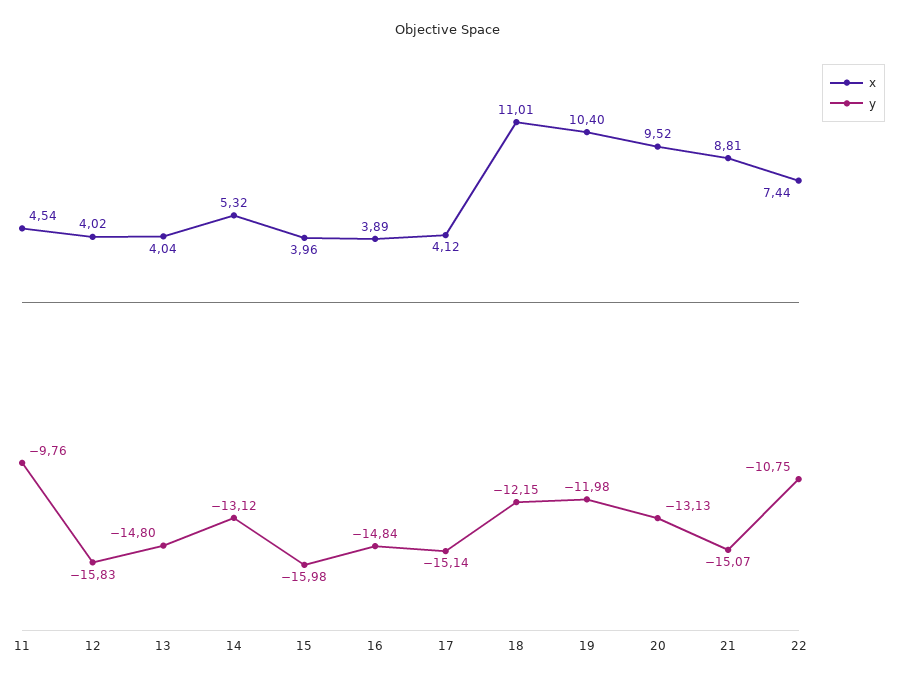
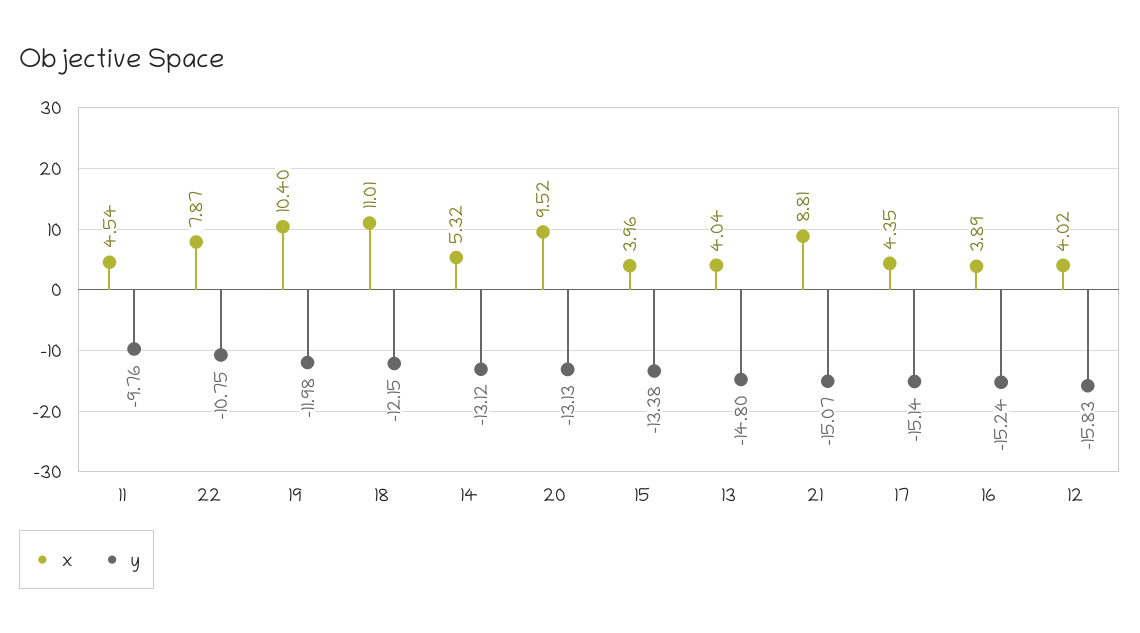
y, 15: -15.98 -> -13.38
y, 16: -14.84 -> -15.24
x, 17: 4.12 -> 4.35
x, 22: 7.44 -> 7.87

